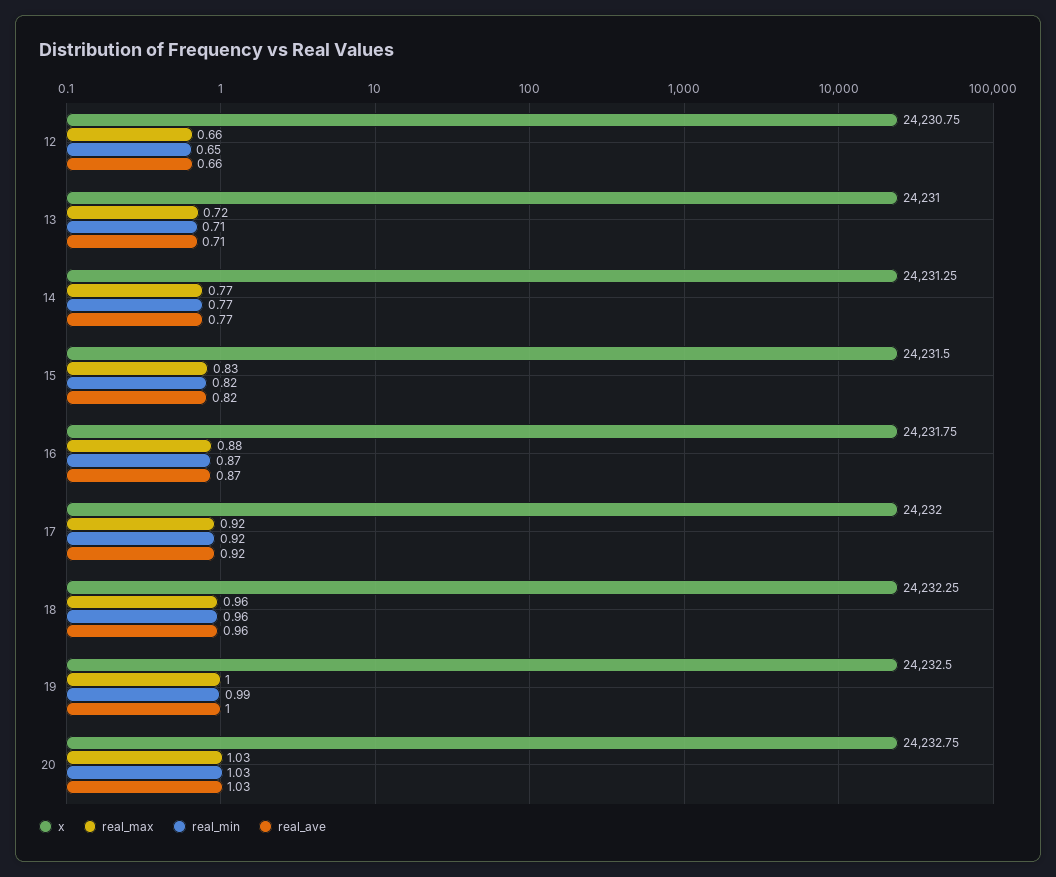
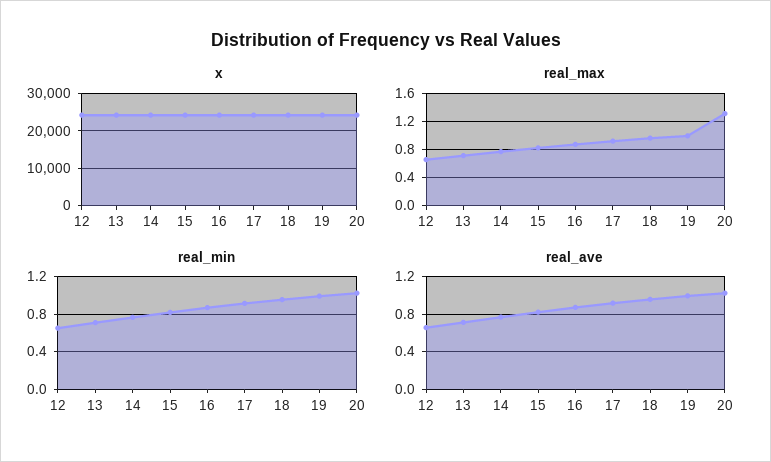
real_max, 20: 1.03 -> 1.3

